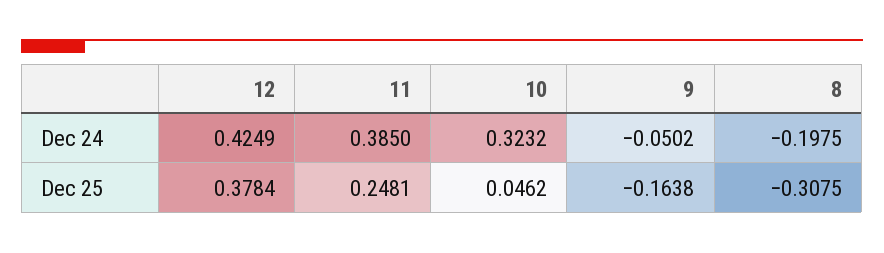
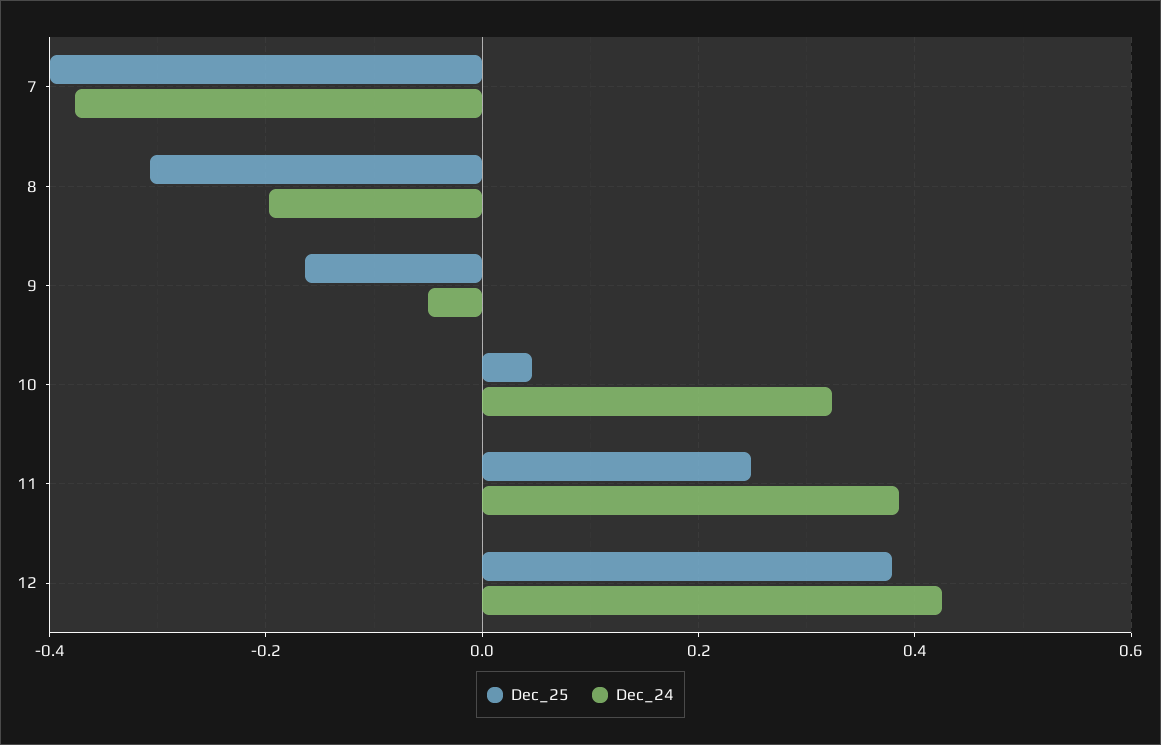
Dec 25, 7: none -> -0.4
Dec 24, 7: none -> -0.38

